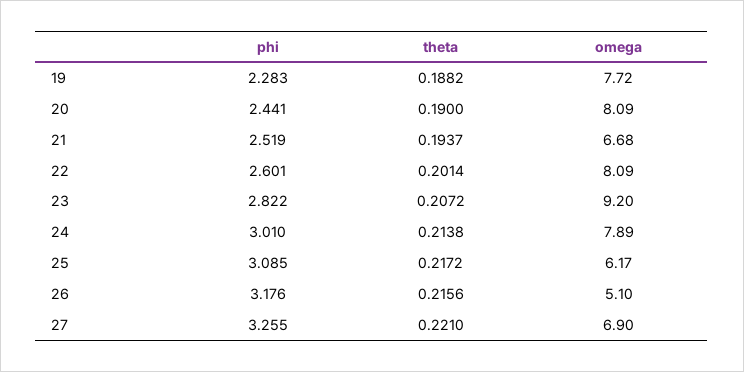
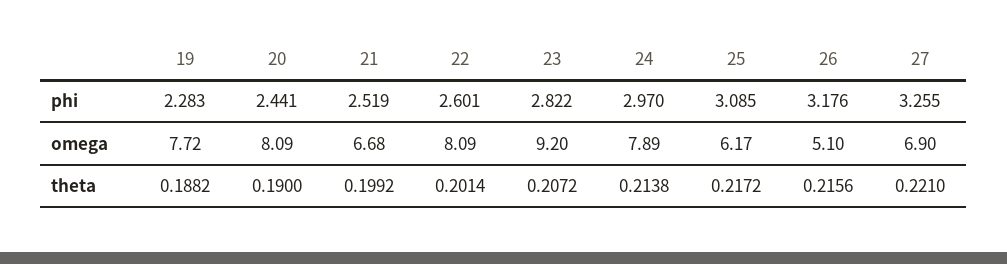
theta, 21: 0.1937 -> 0.1992
phi, 24: 3.01 -> 2.97

